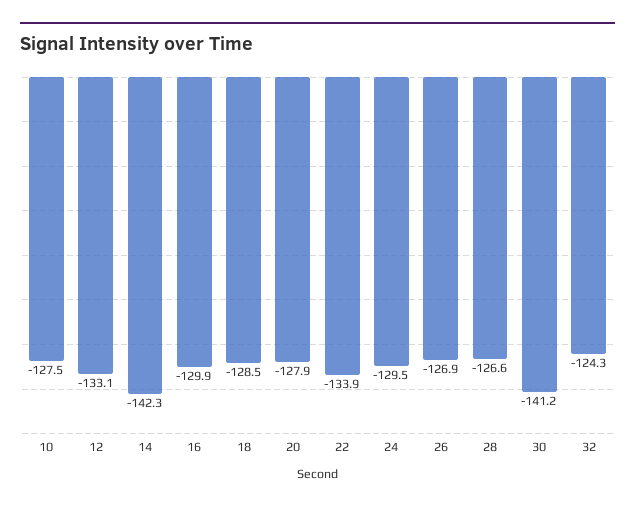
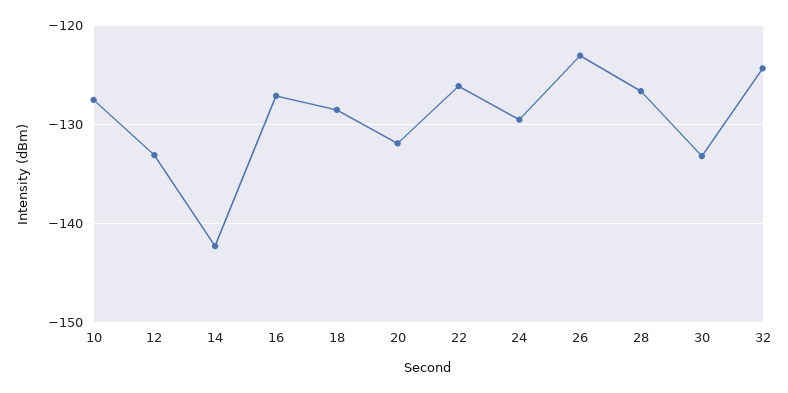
16: -129.9 -> -127
20: -127.9 -> -132
22: -133.9 -> -126
26: -126.9 -> -123
30: -141.2 -> -133

